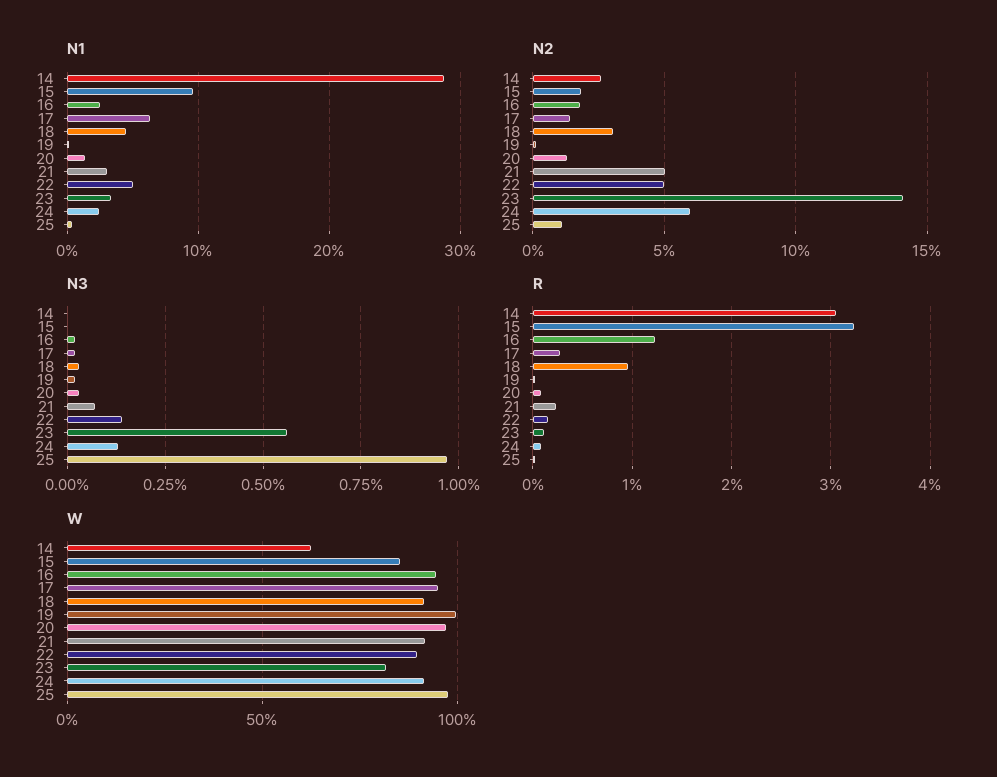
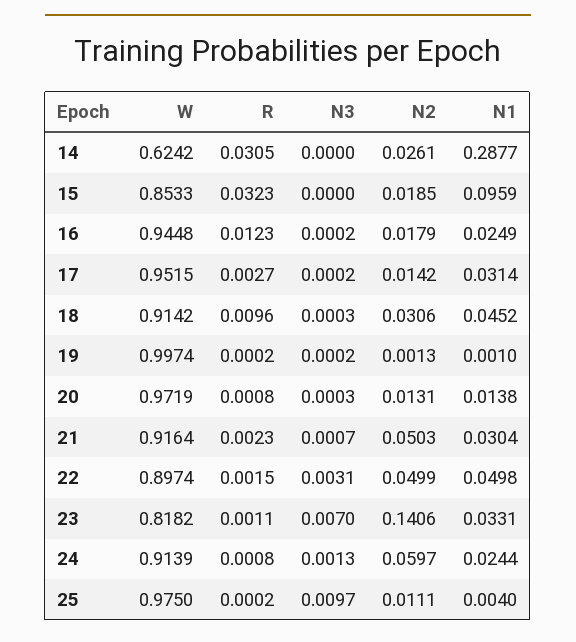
N1, 17: 0.06 -> 0.0314
N3, 22: 0.0015 -> 0.0031
N3, 23: 0.0055 -> 0.007

